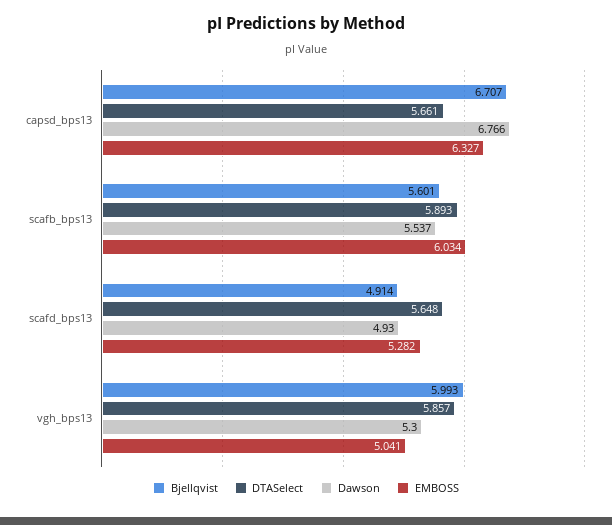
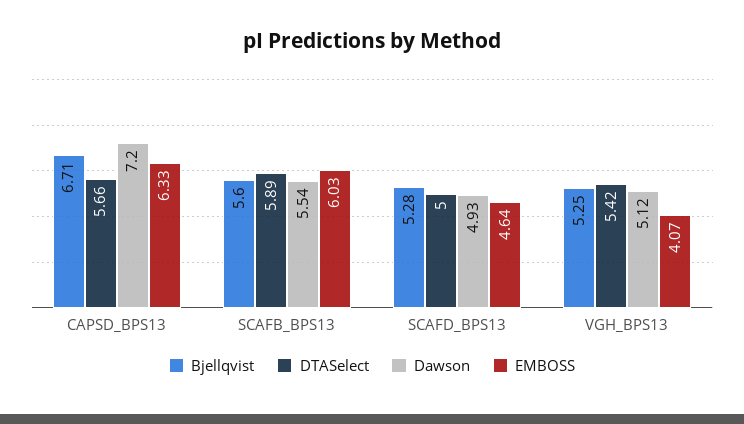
Dawson, capsd_bps13: 6.766 -> 7.2
Bjellqvist, scafd_bps13: 4.914 -> 5.28
DTASelect, scafd_bps13: 5.648 -> 5
EMBOSS, scafd_bps13: 5.282 -> 4.64
Bjellqvist, vgh_bps13: 5.993 -> 5.25
DTASelect, vgh_bps13: 5.857 -> 5.42
Dawson, vgh_bps13: 5.3 -> 5.12
EMBOSS, vgh_bps13: 5.041 -> 4.07

